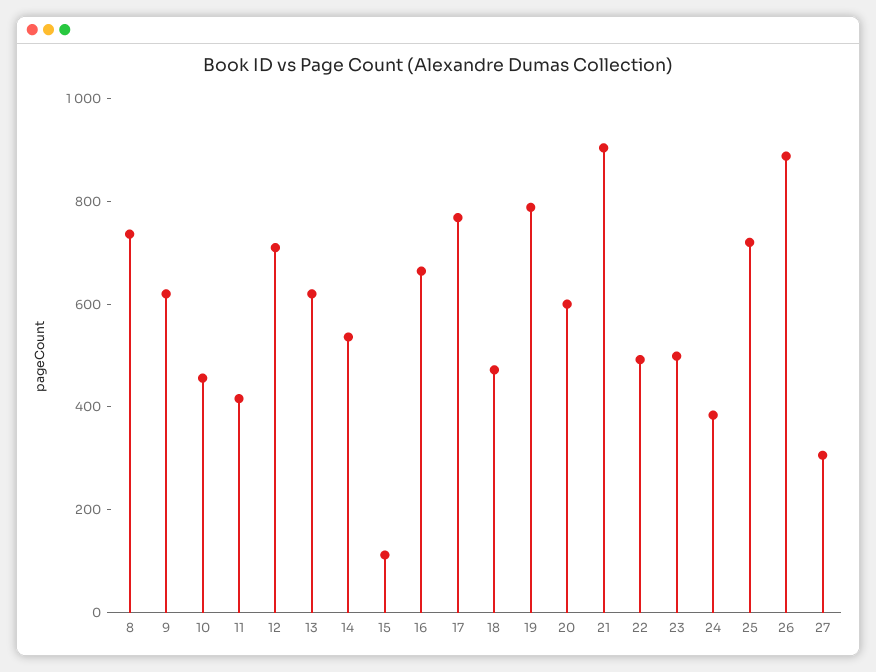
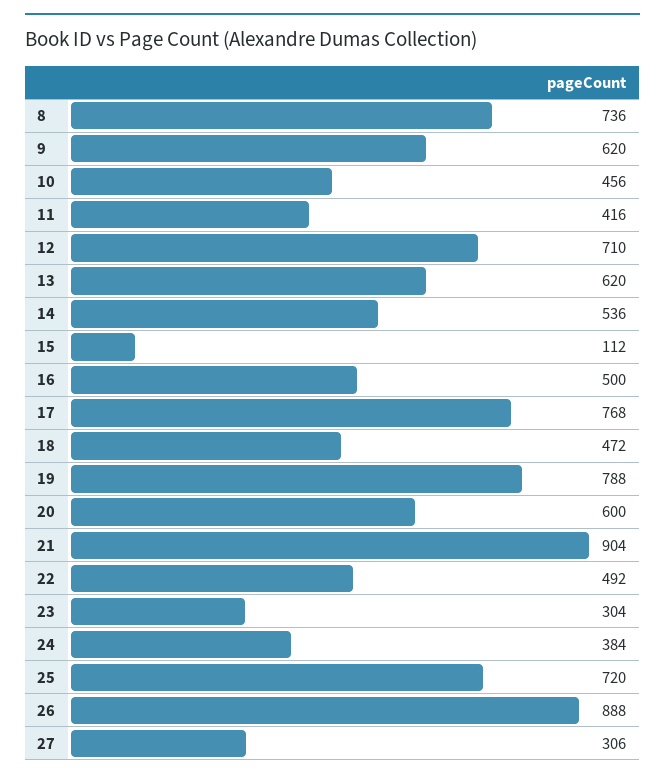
16: 650 -> 500
23: 500 -> 304

